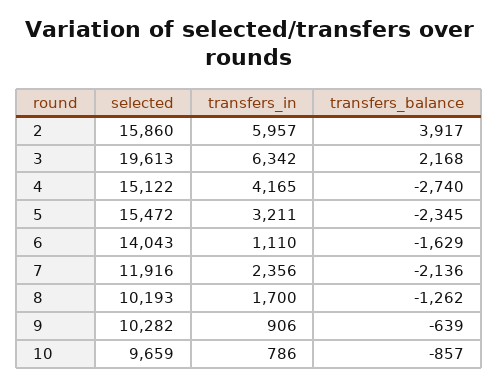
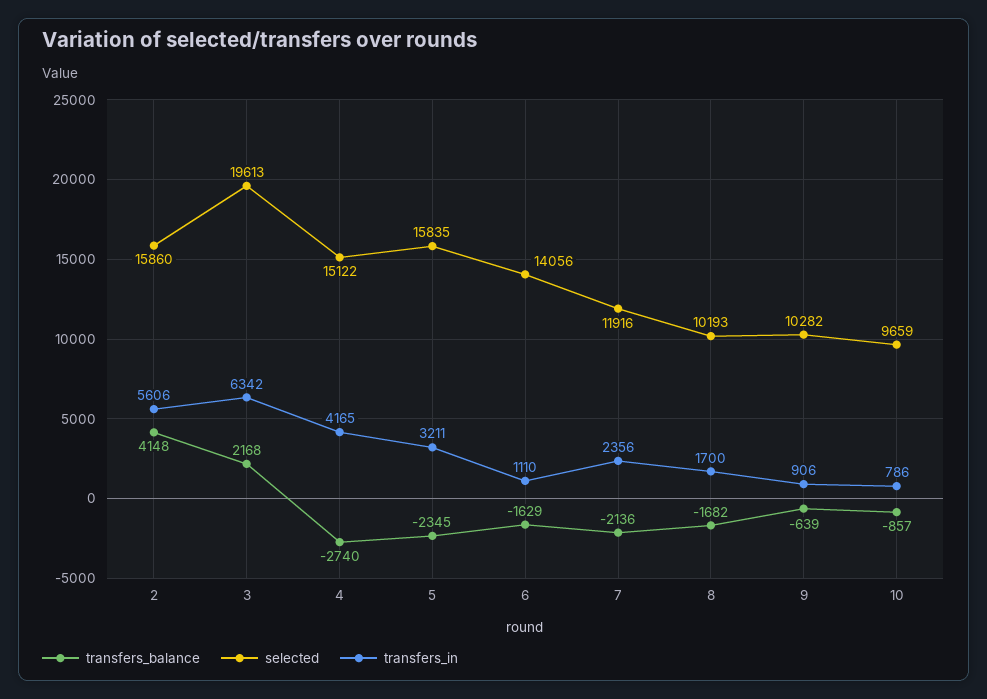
transfers_in, 2: 5957 -> 5606
transfers_balance, 2: 3917 -> 4148
selected, 5: 15472 -> 15835
selected, 6: 14043 -> 14056
transfers_balance, 8: -1262 -> -1682

